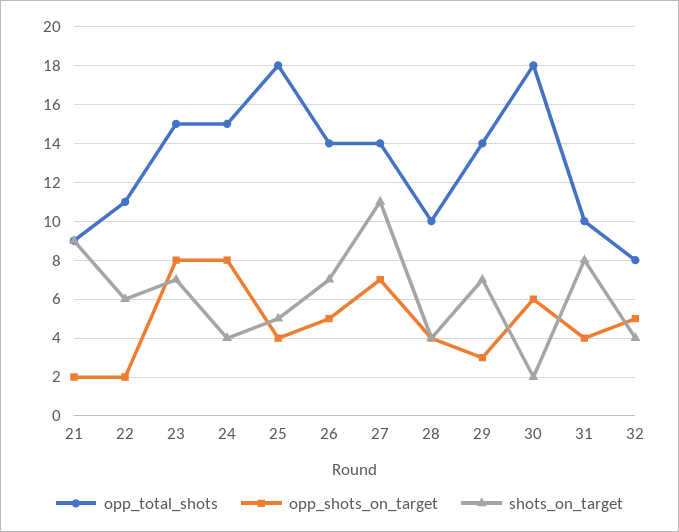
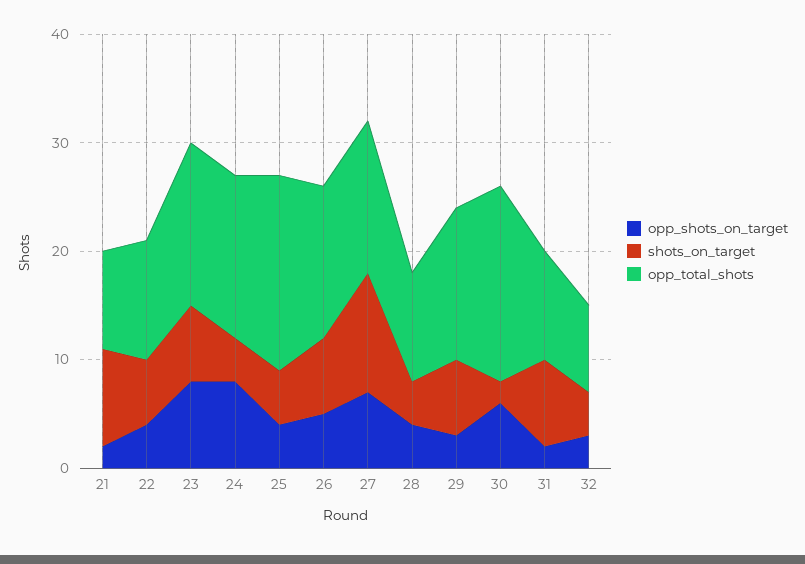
opp_shots_on_target, 22: 2 -> 4
opp_shots_on_target, 31: 4 -> 2
opp_shots_on_target, 32: 5 -> 3

